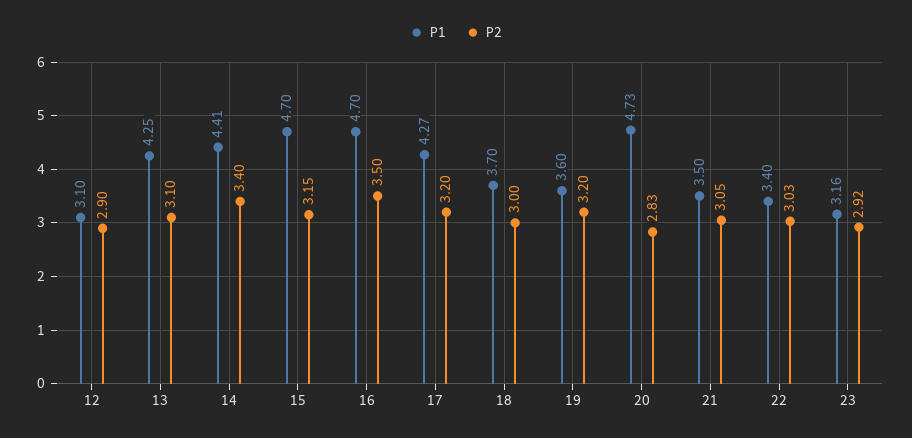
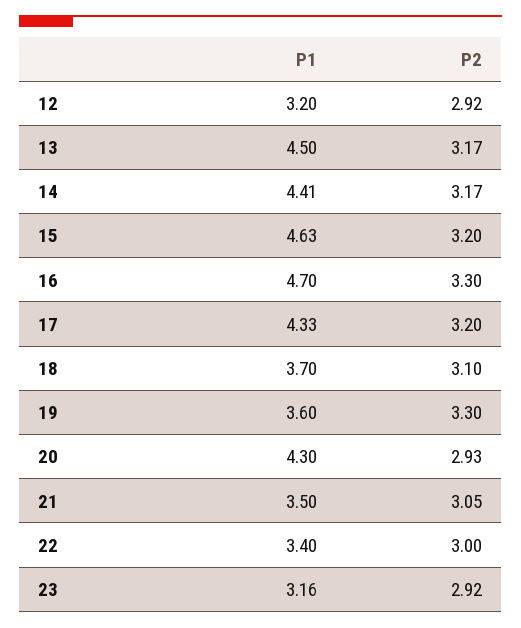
P1, 12: 3.1 -> 3.2
P2, 12: 2.9 -> 2.92
P1, 13: 4.25 -> 4.5
P2, 13: 3.1 -> 3.17
P2, 14: 3.4 -> 3.17
P1, 15: 4.7 -> 4.63
P2, 15: 3.15 -> 3.2
P2, 16: 3.5 -> 3.3
P1, 17: 4.27 -> 4.33
P2, 18: 3 -> 3.1
P2, 19: 3.2 -> 3.3
P1, 20: 4.73 -> 4.3
P2, 20: 2.83 -> 2.93
P2, 22: 3.03 -> 3

